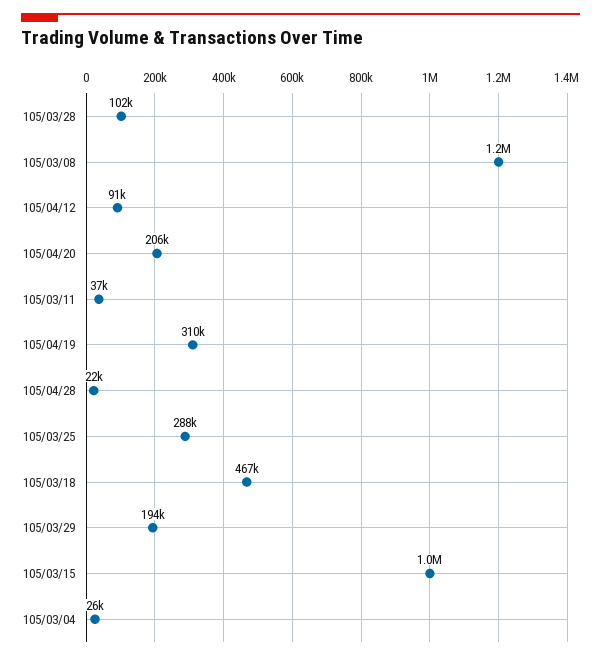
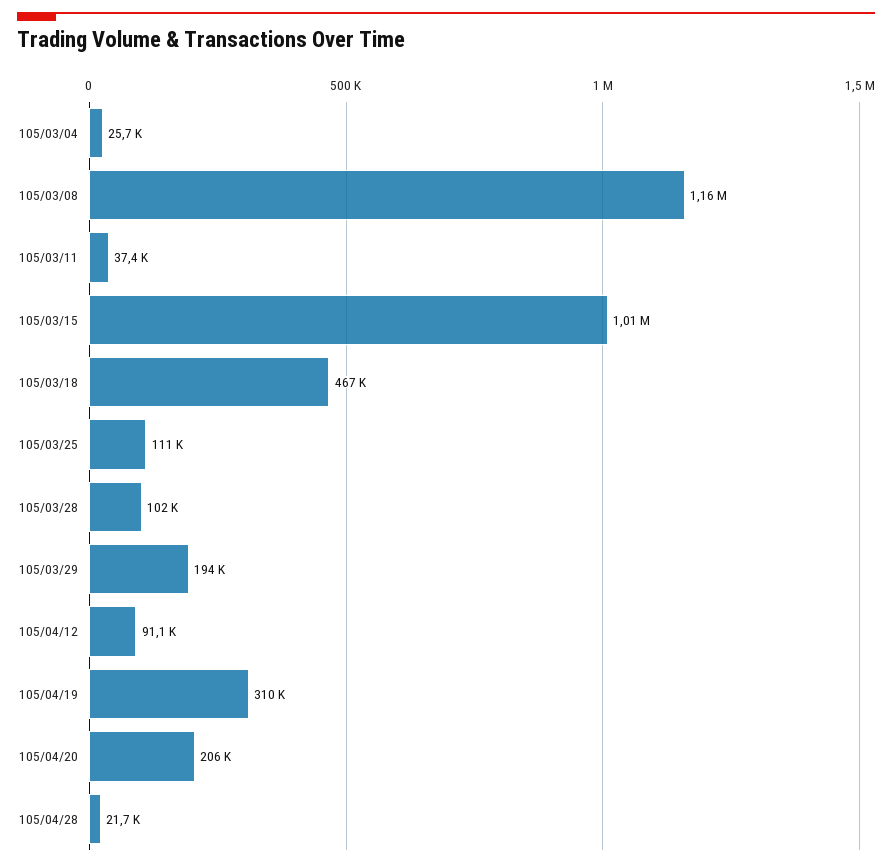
105/03/25: 288000 -> 111000

